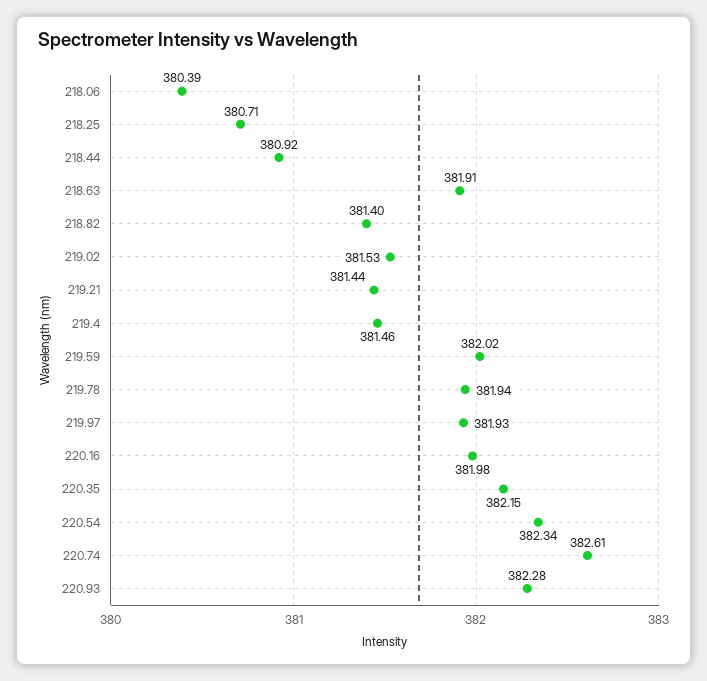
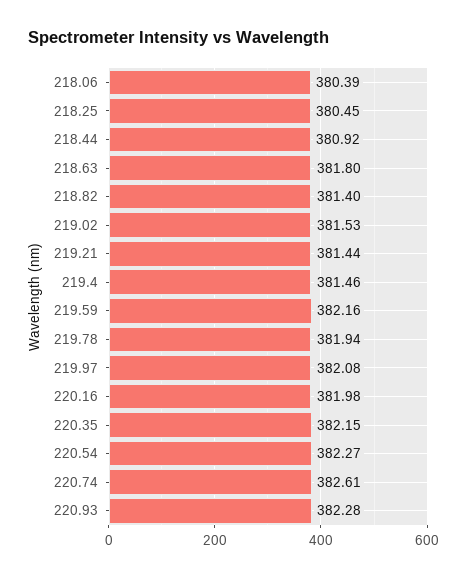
218.25: 380.71 -> 380.45
218.63: 381.91 -> 381.8
219.59: 382.02 -> 382.16
219.97: 381.93 -> 382.08
220.54: 382.34 -> 382.27

